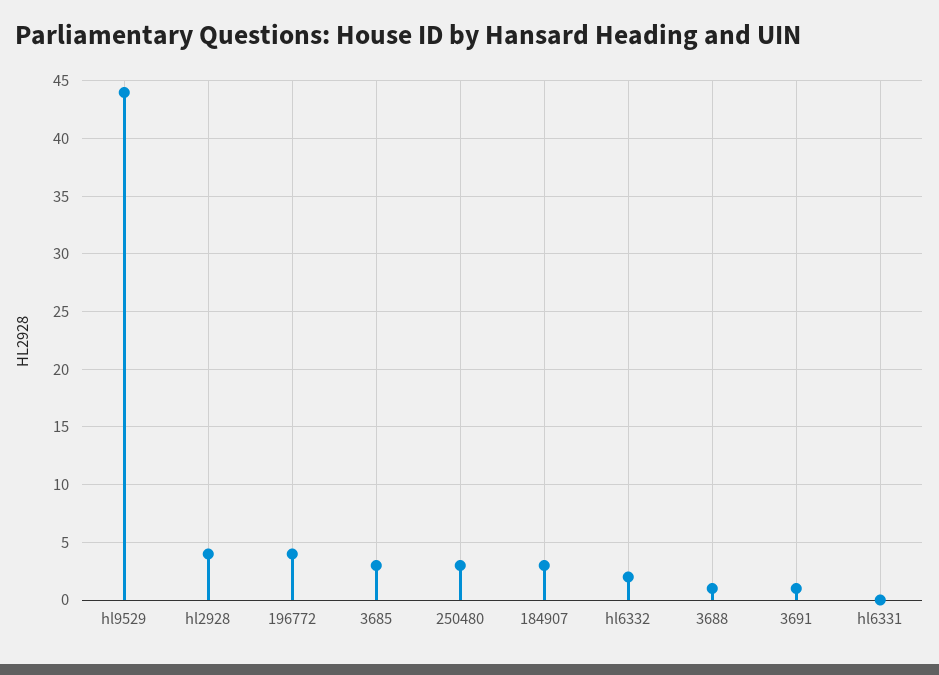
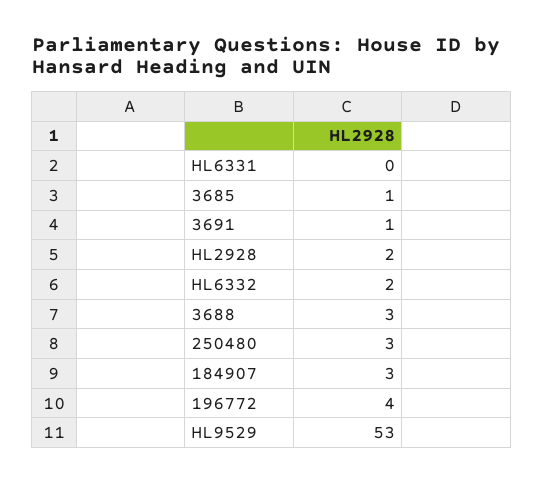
hl9529: 44 -> 53
hl2928: 4 -> 2
3685: 3 -> 1
3688: 1 -> 3

